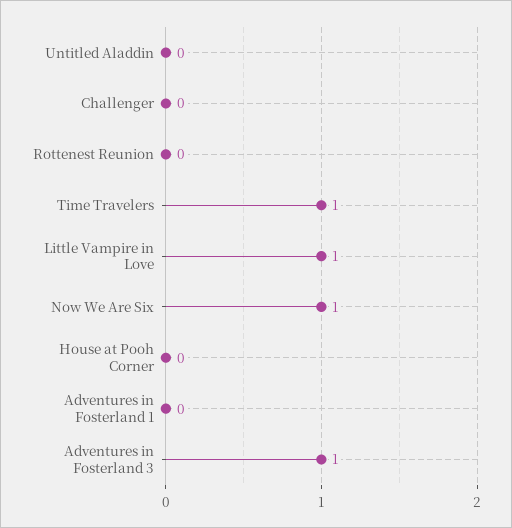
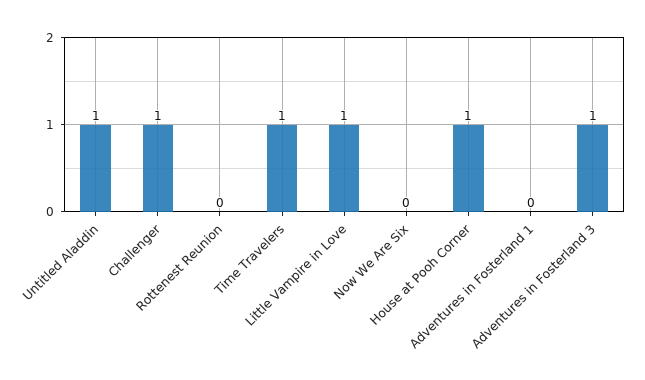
Untitled Aladdin: 0 -> 1
Challenger: 0 -> 1
Now We Are Six: 1 -> 0
House at Pooh Corner: 0 -> 1

